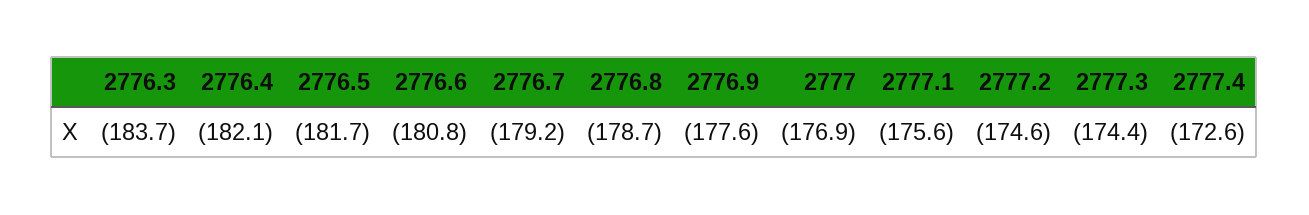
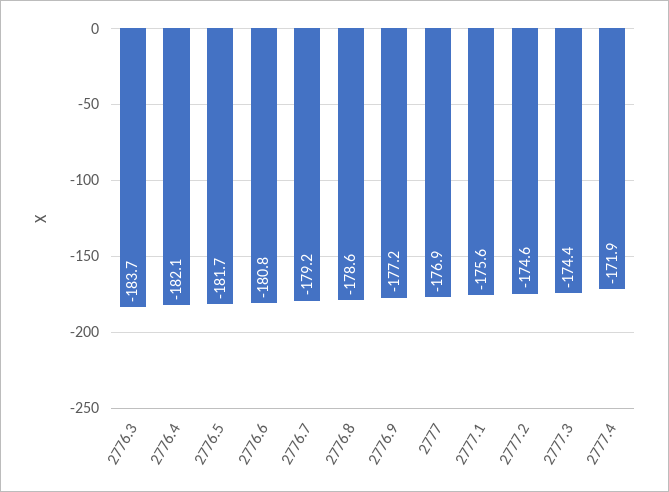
2776.8: -178.7 -> -178.6
2776.9: -177.6 -> -177.2
2777.4: -172.6 -> -171.9

